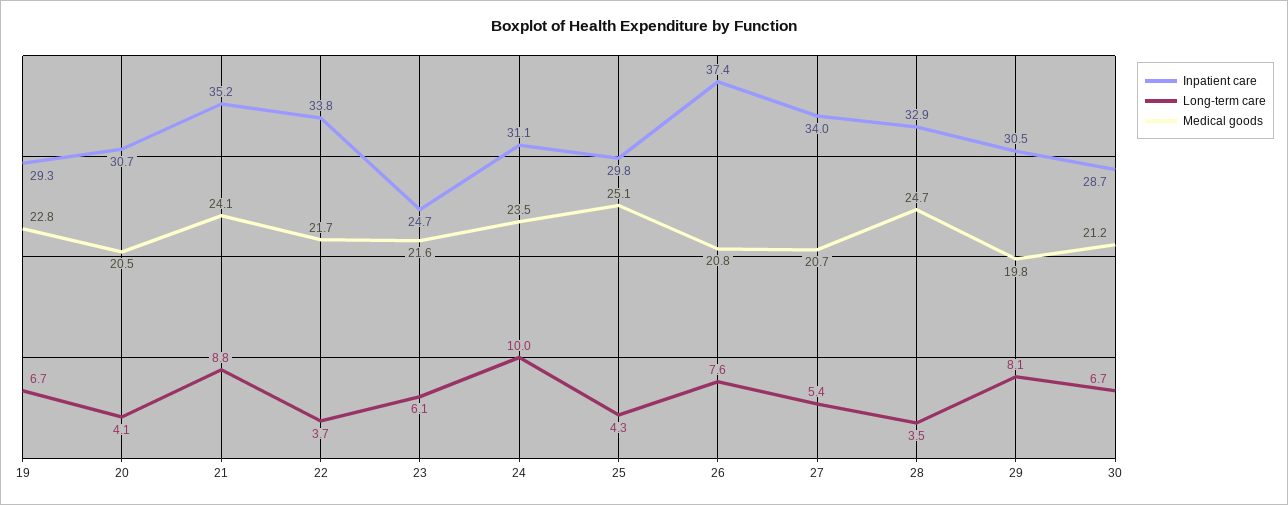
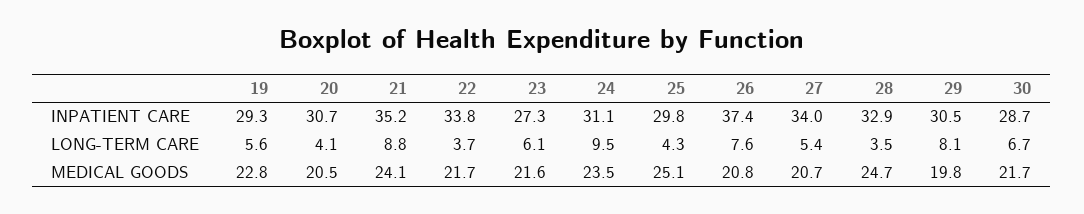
Long-term care, 19: 6.7 -> 5.6
Inpatient care, 23: 24.7 -> 27.3
Long-term care, 24: 10 -> 9.5
Medical goods, 30: 21.2 -> 21.7

